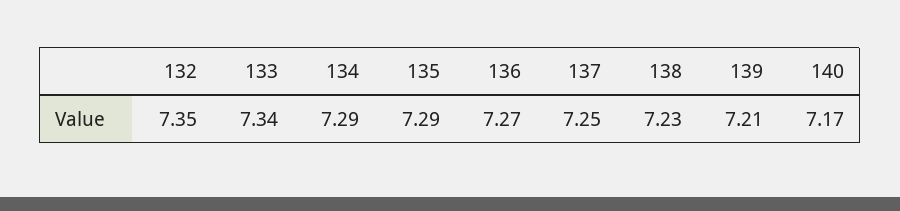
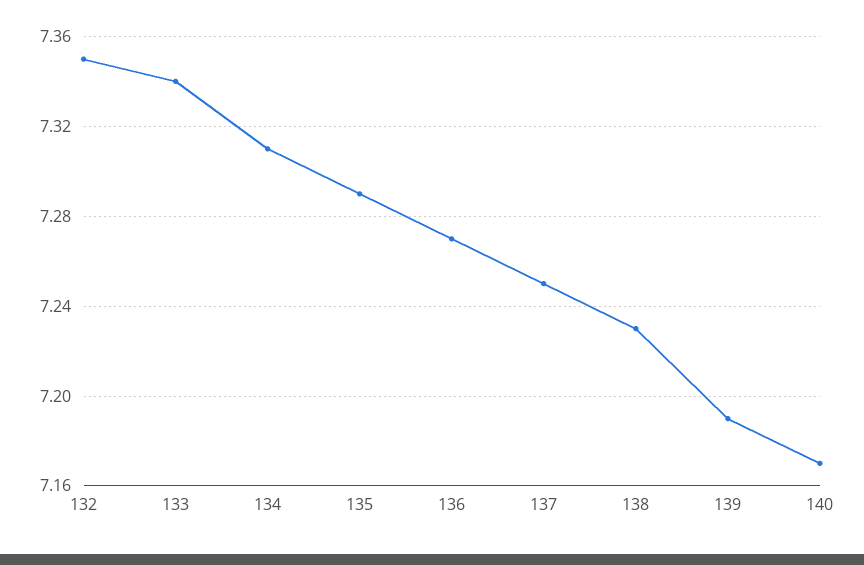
134: 7.29 -> 7.31
139: 7.21 -> 7.19

